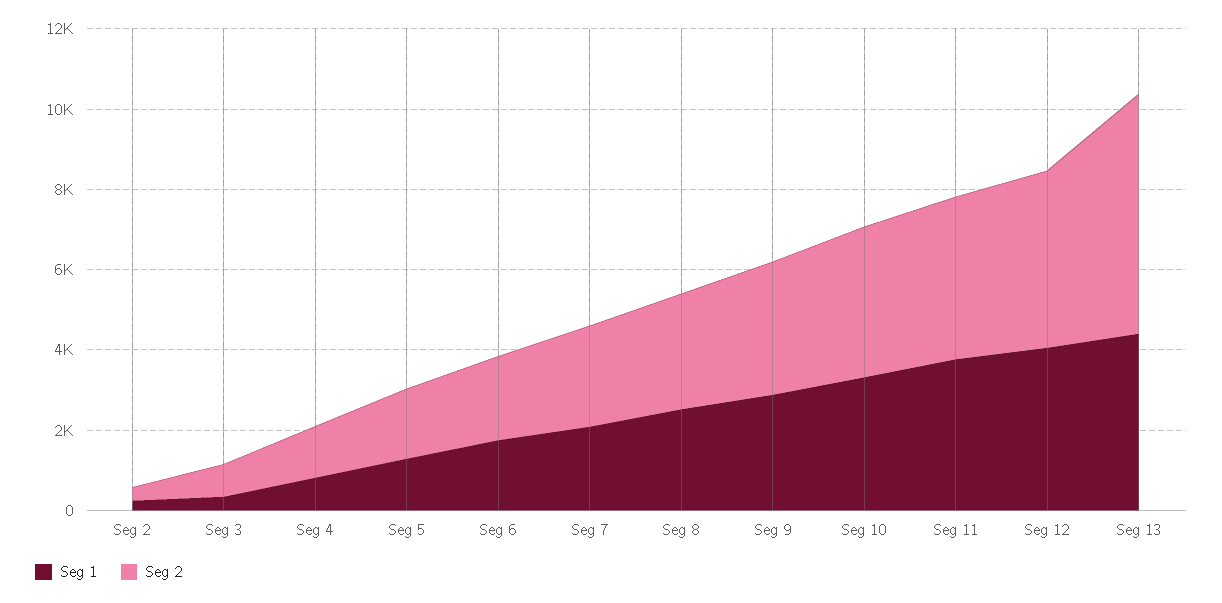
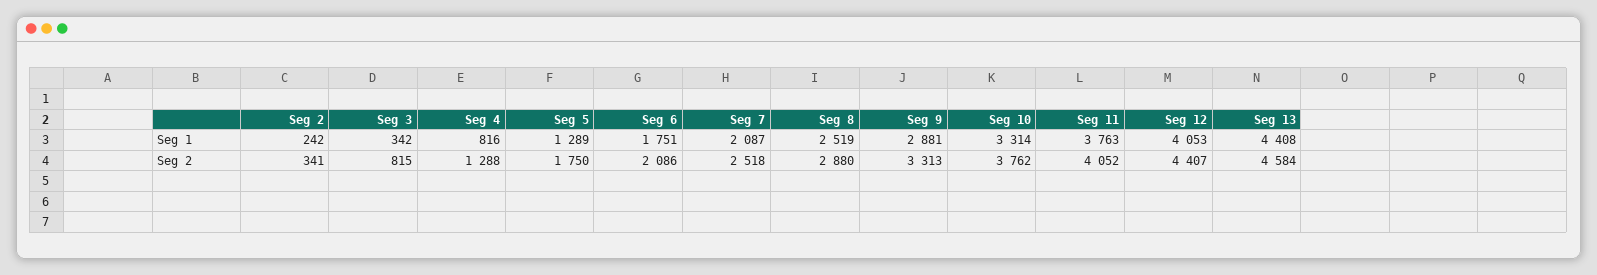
Seg 2, Seg 13: 6000 -> 4584

